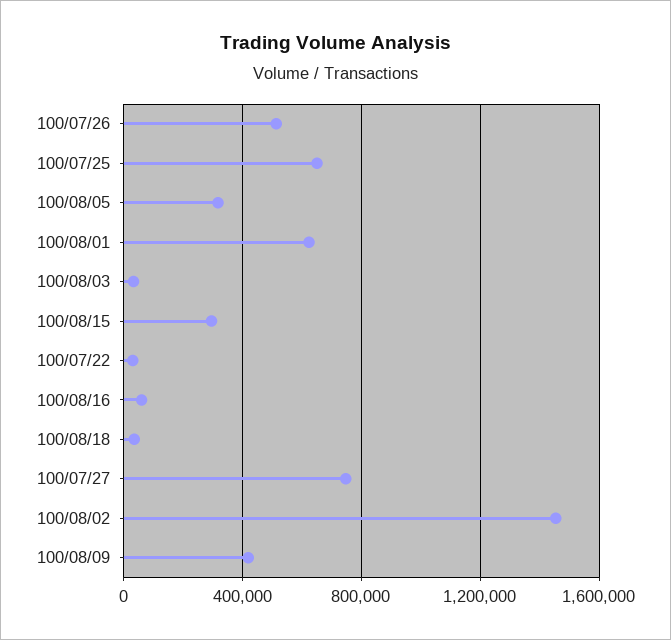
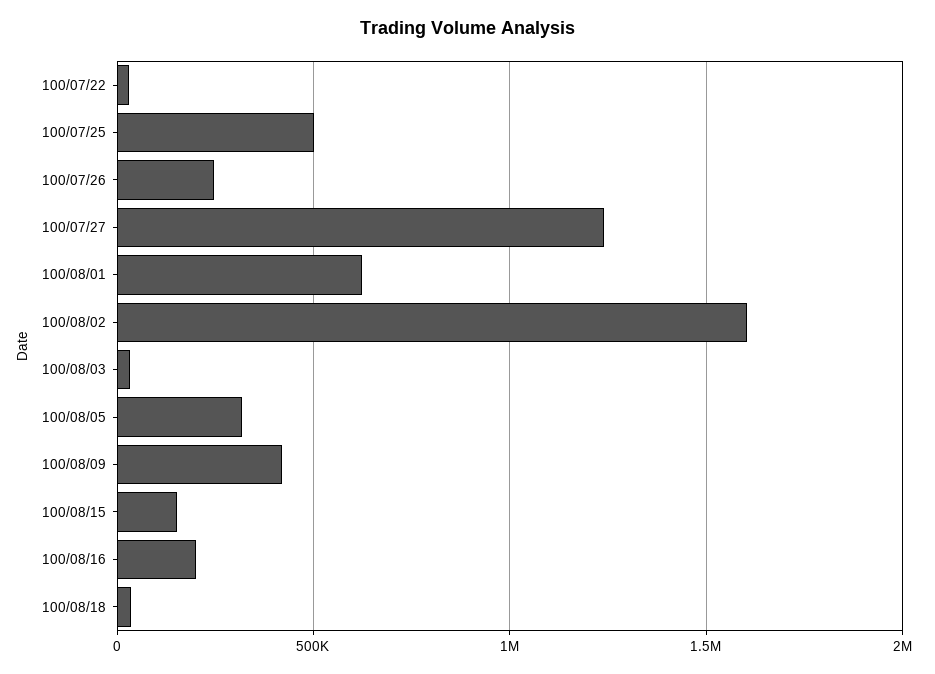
100/07/26: 500000 -> 250000
100/07/25: 650000 -> 500000
100/08/15: 300000 -> 150000
100/08/16: 50000 -> 200000
100/07/27: 750000 -> 1250000
100/08/02: 1450000 -> 1600000

